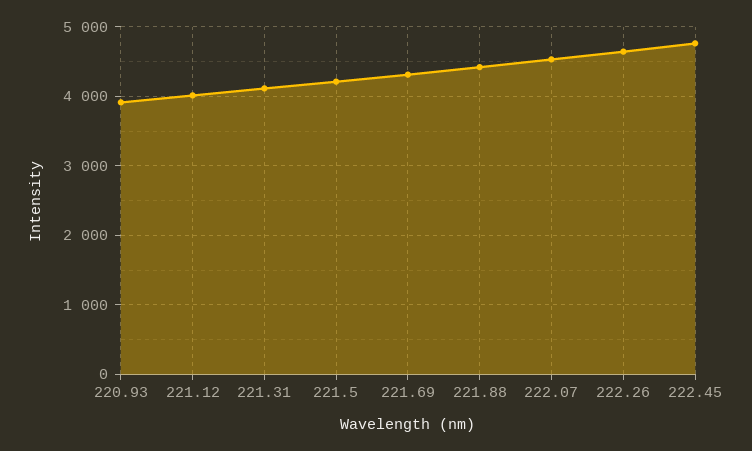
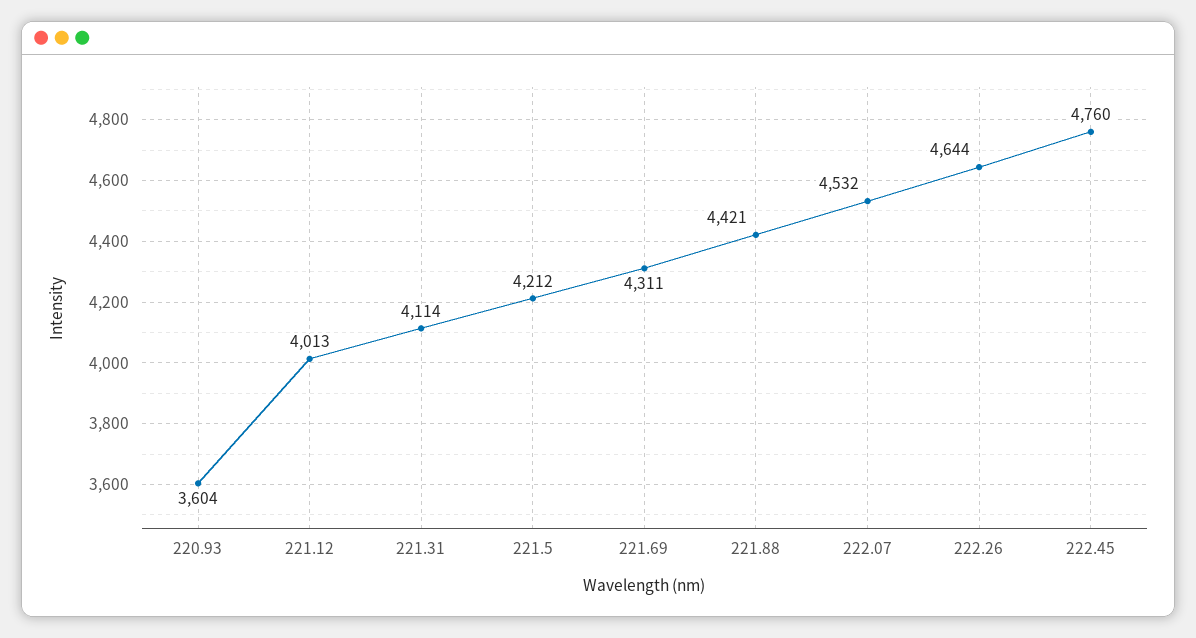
220.93: 3900 -> 3604

